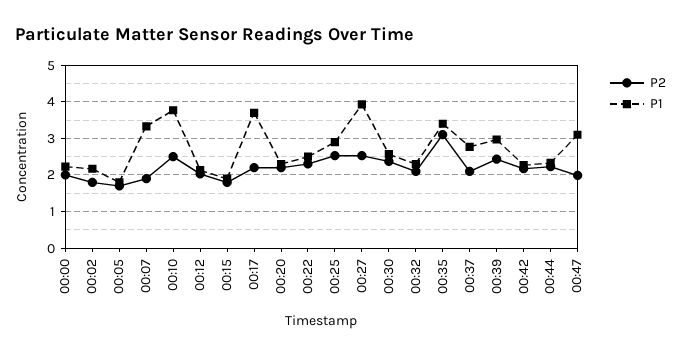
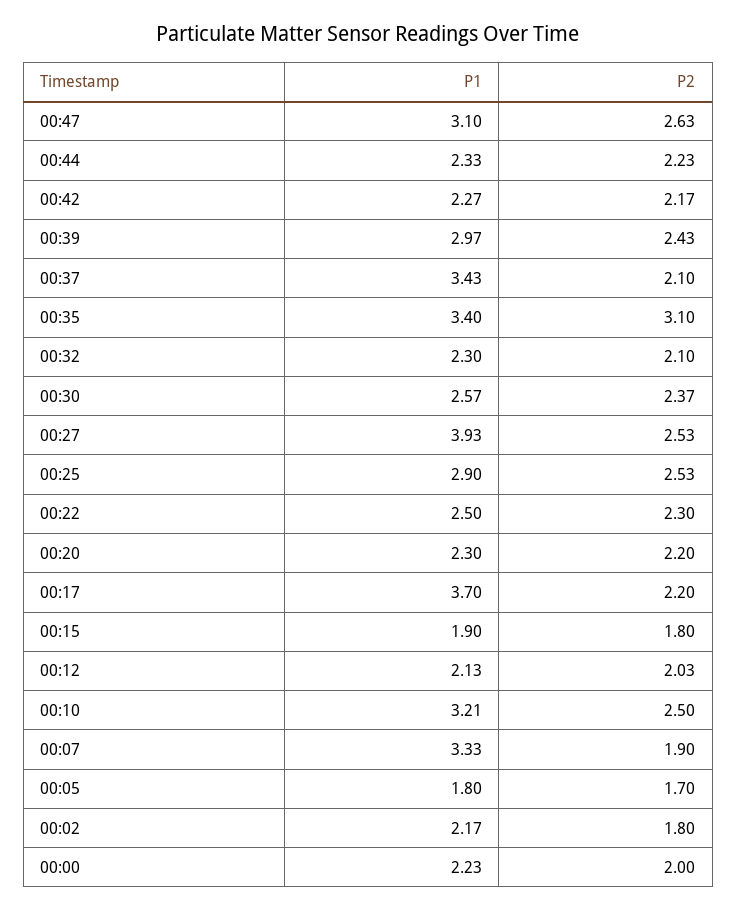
P1, 00:10: 3.8 -> 3.21
P1, 00:37: 2.8 -> 3.43
P2, 00:47: 2 -> 2.63

